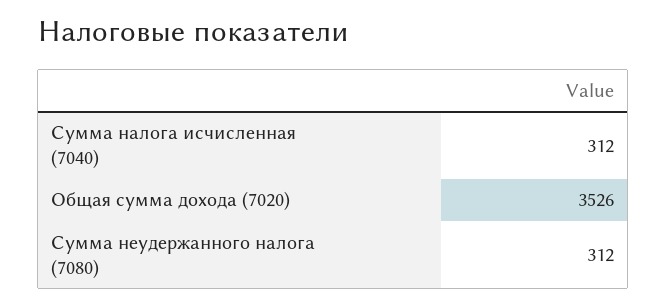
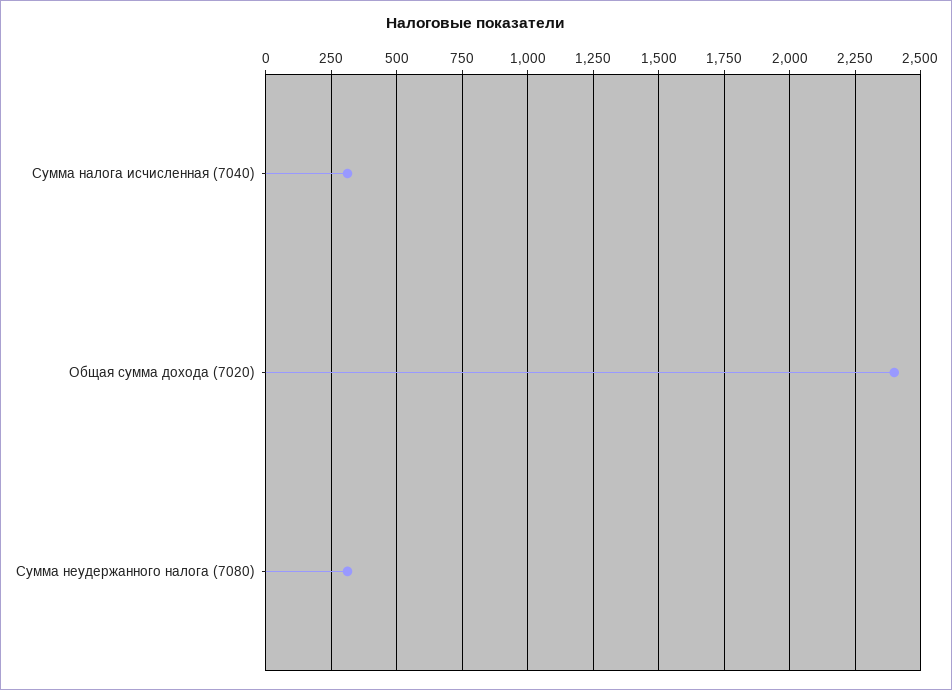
Общая сумма дохода (7020): 3526 -> 2400

